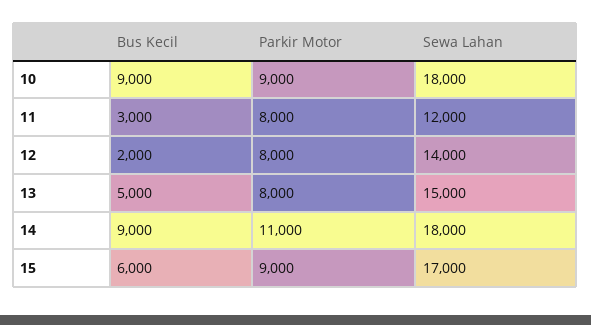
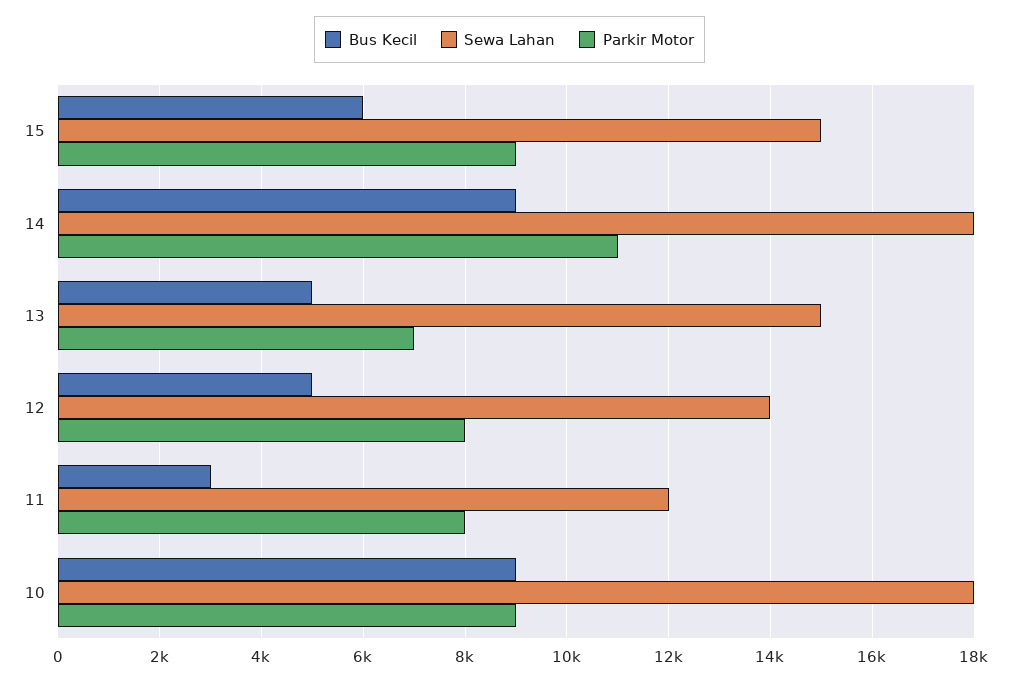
Bus Kecil, 12: 2000 -> 5000
Parkir Motor, 13: 8000 -> 7000
Sewa Lahan, 15: 17000 -> 15000

